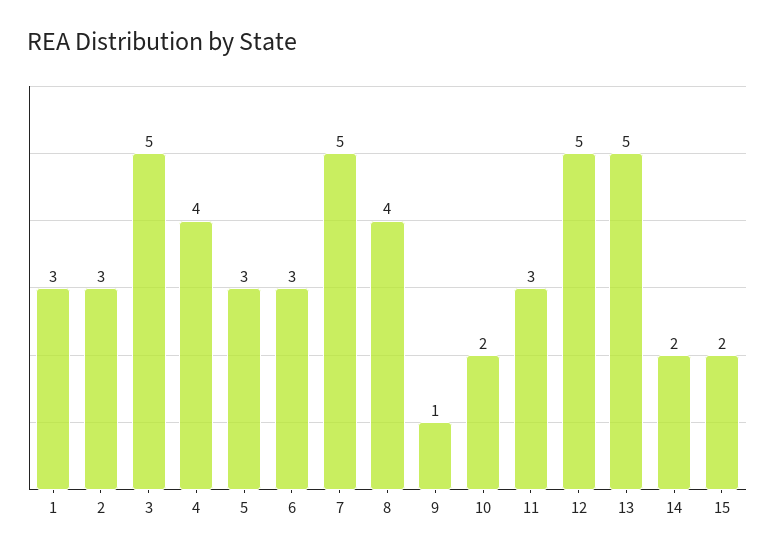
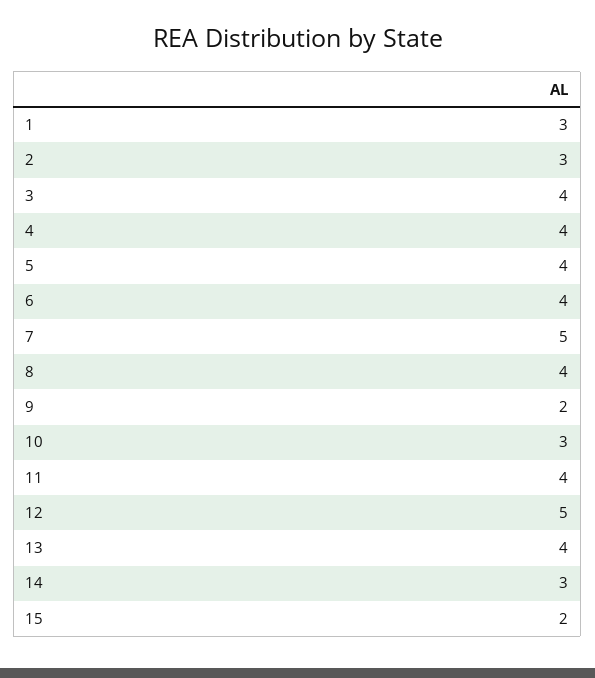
3: 5 -> 4
5: 3 -> 4
6: 3 -> 4
9: 1 -> 2
10: 2 -> 3
11: 3 -> 4
13: 5 -> 4
14: 2 -> 3

